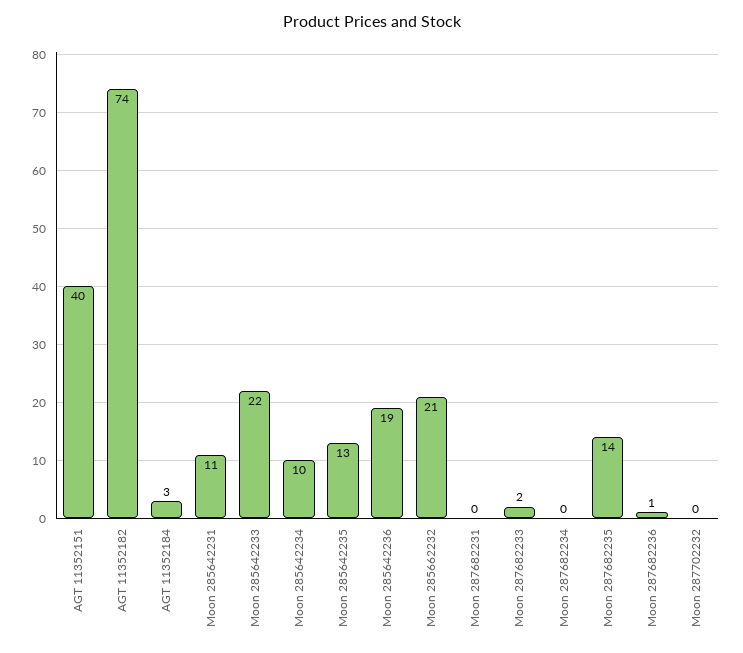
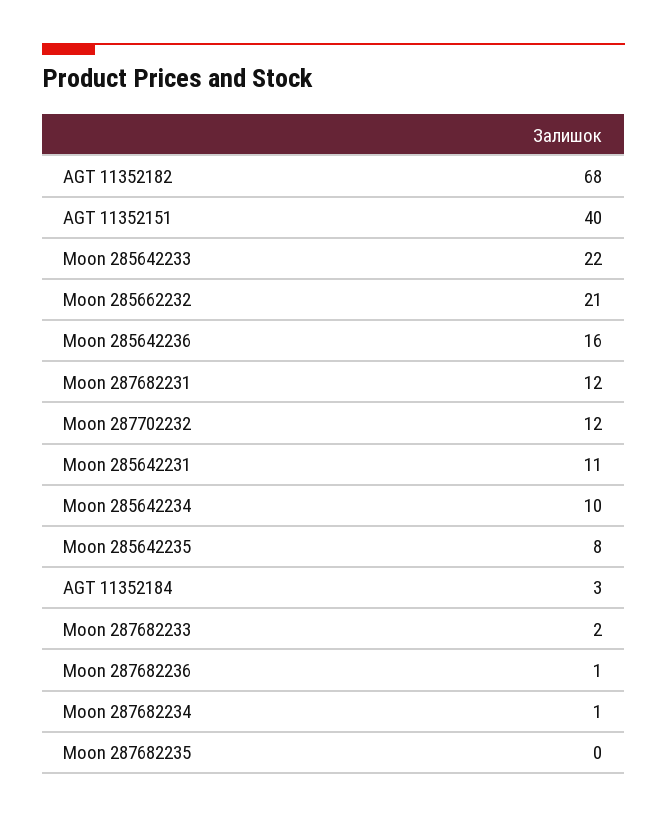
AGT 11352182: 74 -> 68
Moon 285642235: 13 -> 8
Moon 285642236: 19 -> 16
Moon 287682231: 0 -> 12
Moon 287682234: 0 -> 1
Moon 287682235: 14 -> 0
Moon 287702232: 0 -> 12

